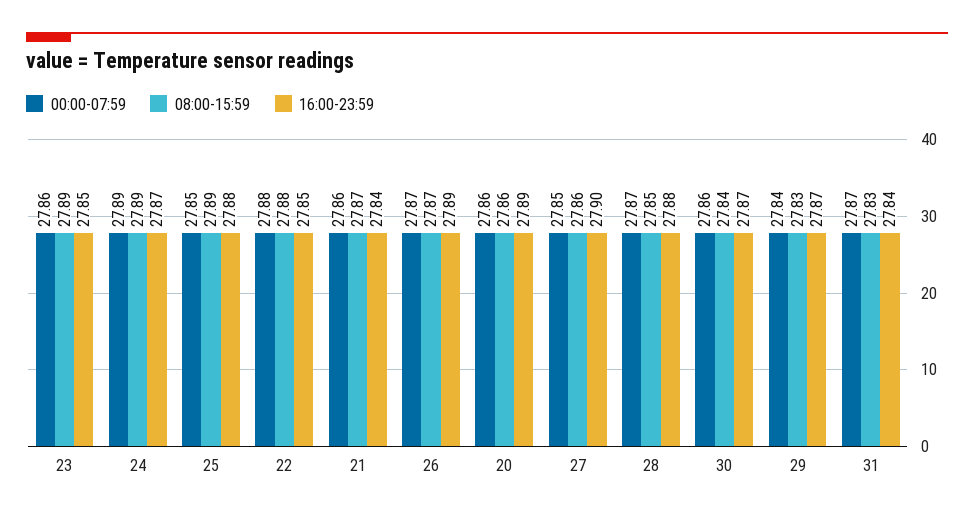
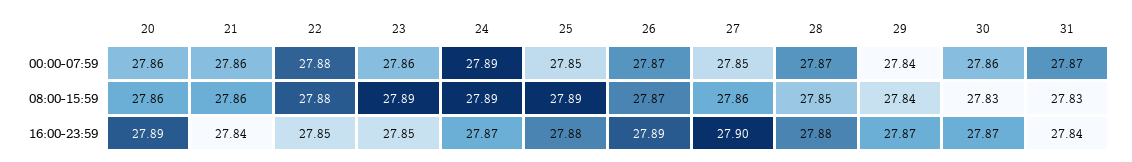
08:00-15:59, 21: 27.87 -> 27.86
08:00-15:59, 30: 27.84 -> 27.83
08:00-15:59, 29: 27.83 -> 27.84

